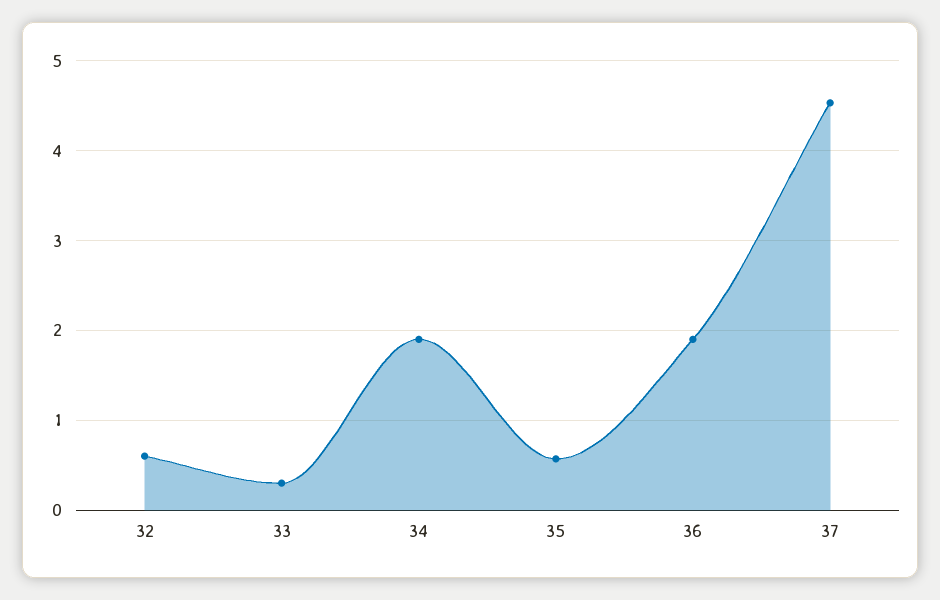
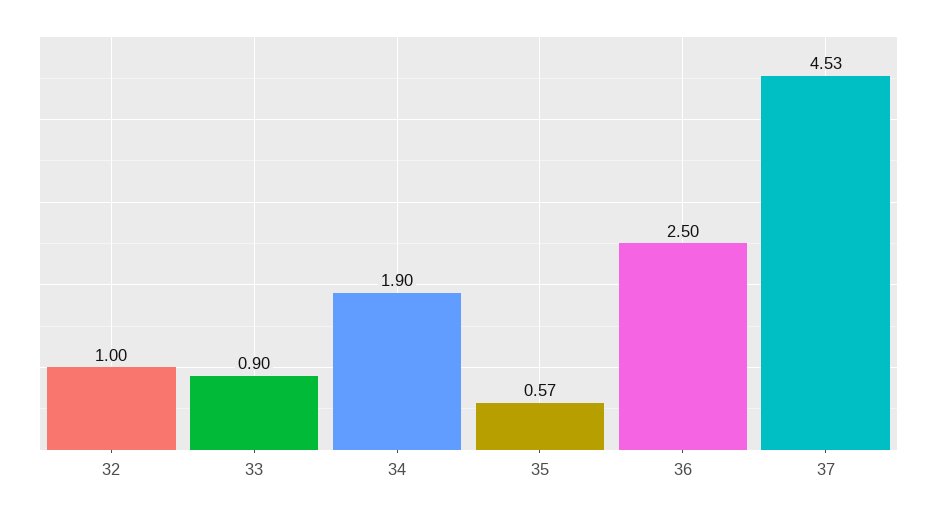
32: 0.6 -> 1
33: 0.3 -> 0.9
36: 1.9 -> 2.5

